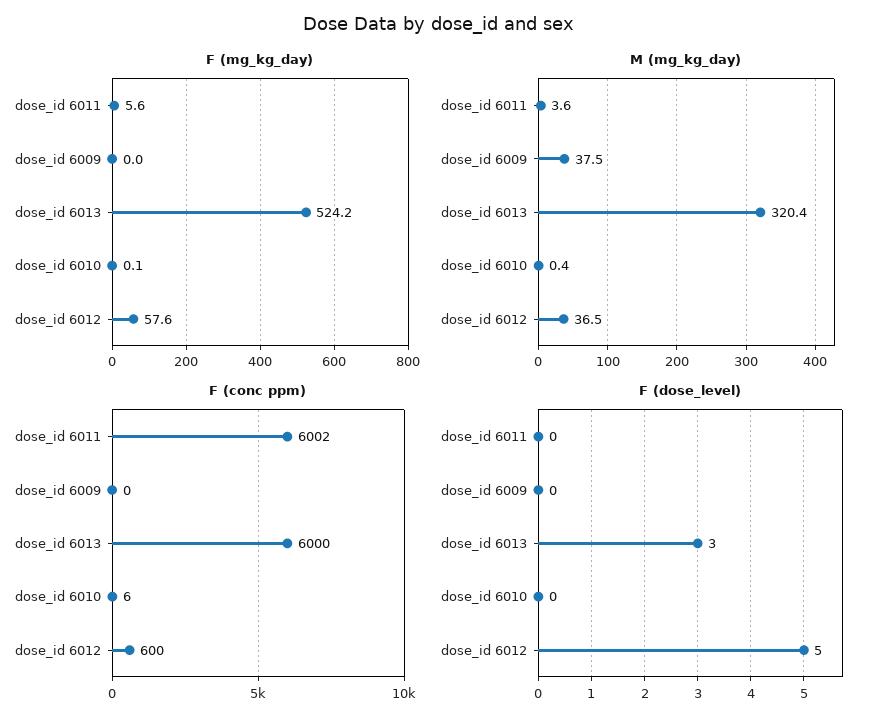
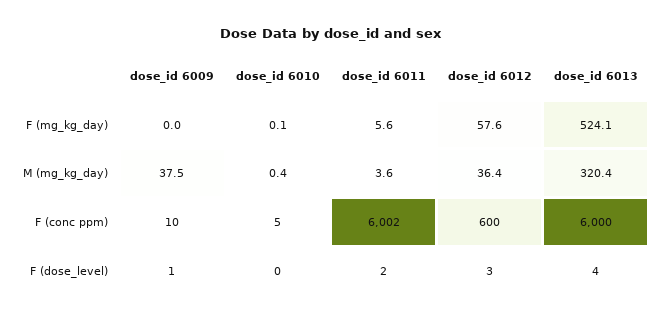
F (mg_kg_day), dose_id 6013: 524.2 -> 524.1
M (mg_kg_day), dose_id 6012: 36.5 -> 36.4
F (conc ppm), dose_id 6009: 0 -> 10
F (conc ppm), dose_id 6010: 6 -> 5
F (dose_level), dose_id 6011: 0 -> 2
F (dose_level), dose_id 6009: 0 -> 1
F (dose_level), dose_id 6013: 3 -> 4
F (dose_level), dose_id 6012: 5 -> 3

